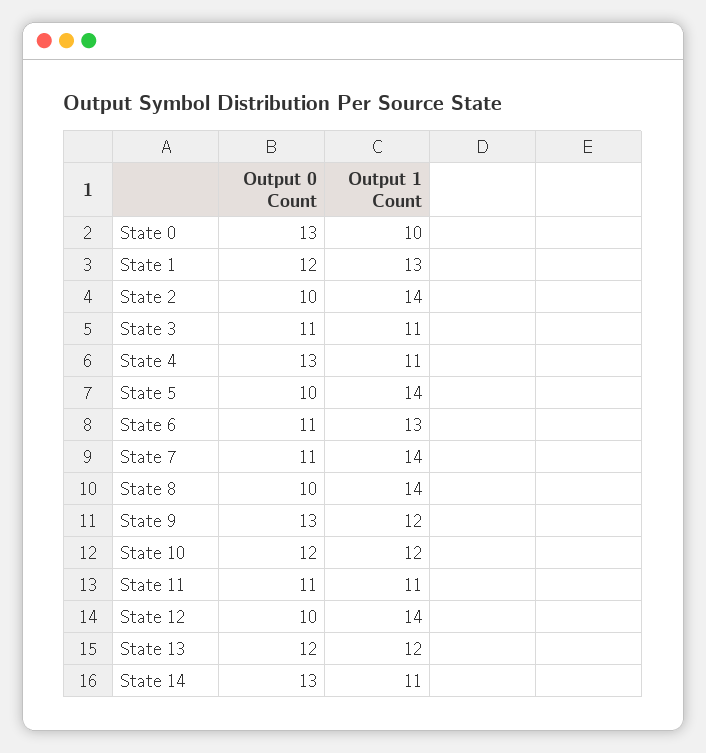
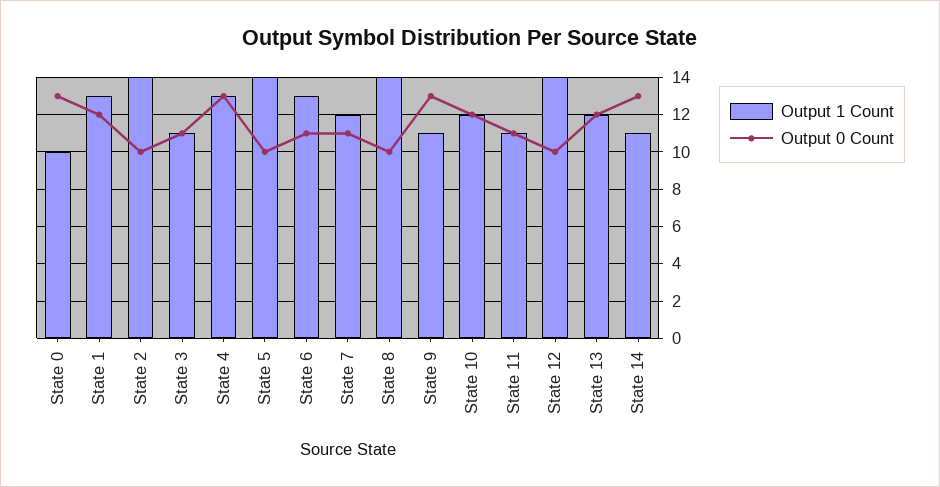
Output 1 Count, State 4: 11 -> 13
Output 1 Count, State 7: 14 -> 12
Output 1 Count, State 9: 12 -> 11

